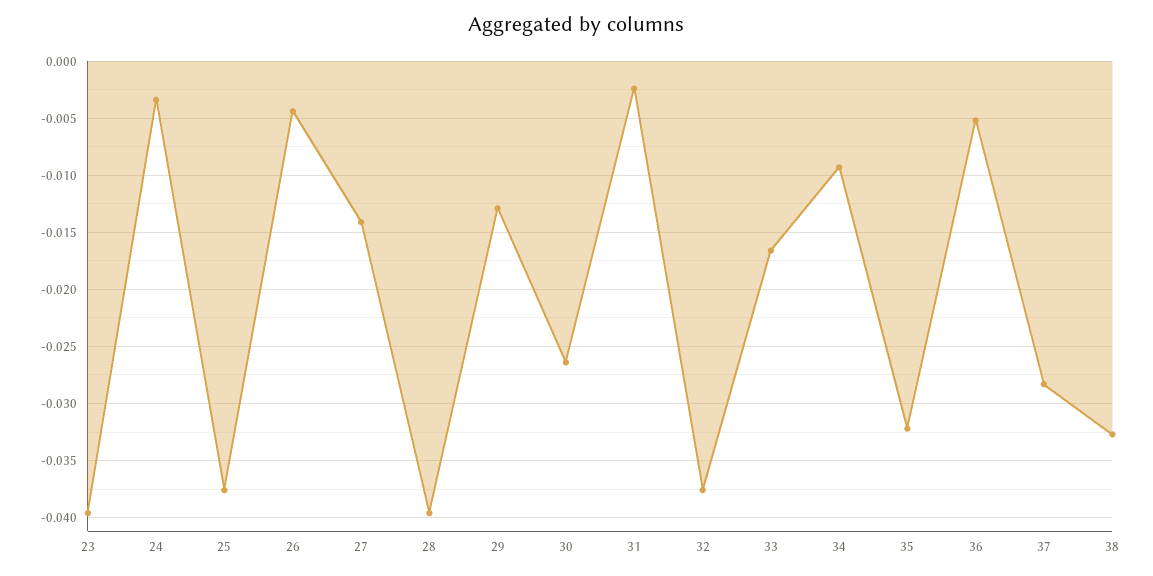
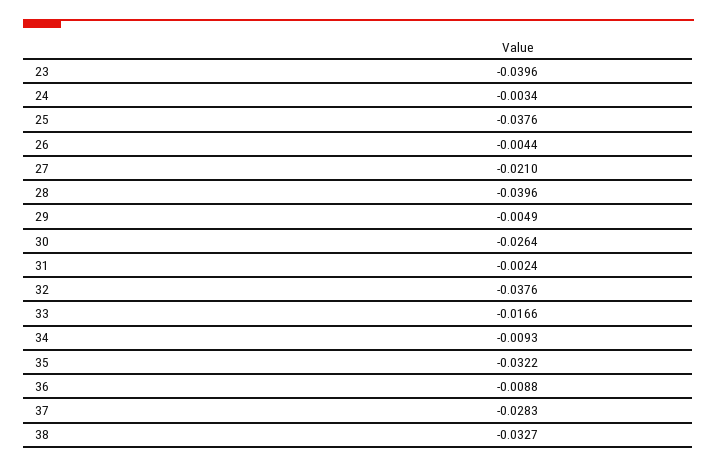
27: -0.014 -> -0.021
29: -0.013 -> -0.0049
36: -0.005 -> -0.0088

